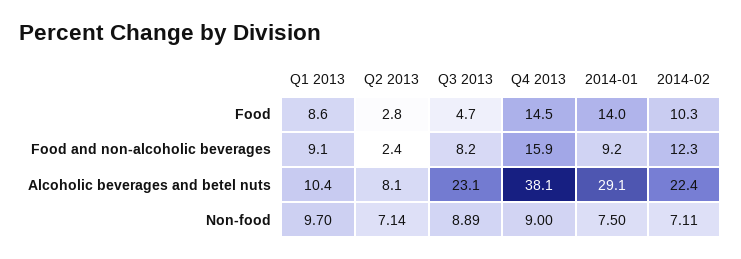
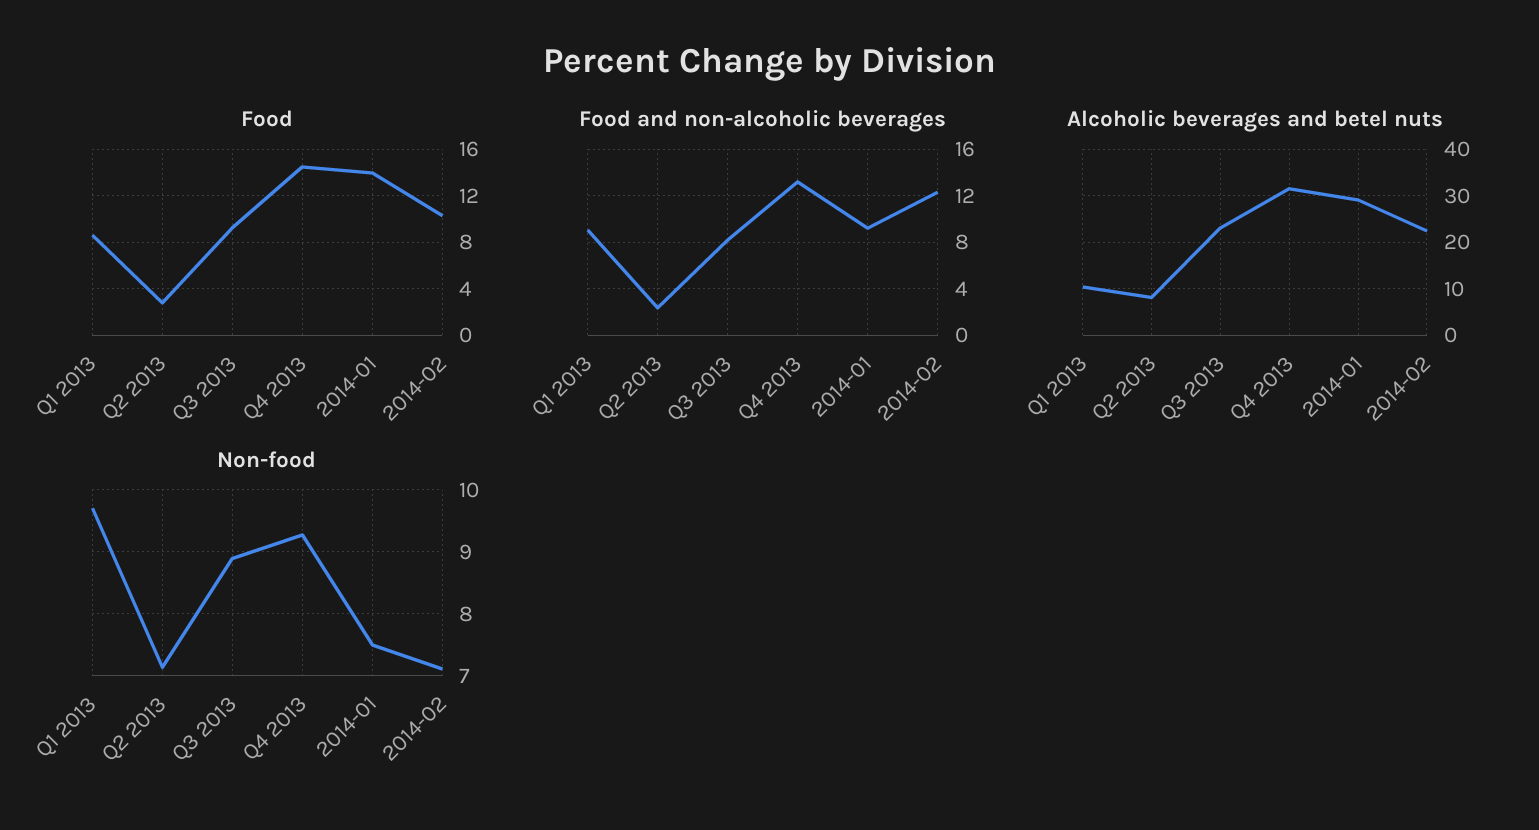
Food, Q3 2013: 4.7 -> 9
Food and non-alcoholic beverages, Q4 2013: 15.9 -> 13
Alcoholic beverages and betel nuts, Q4 2013: 38.1 -> 32
Non-food, Q4 2013: 9 -> 9.3

